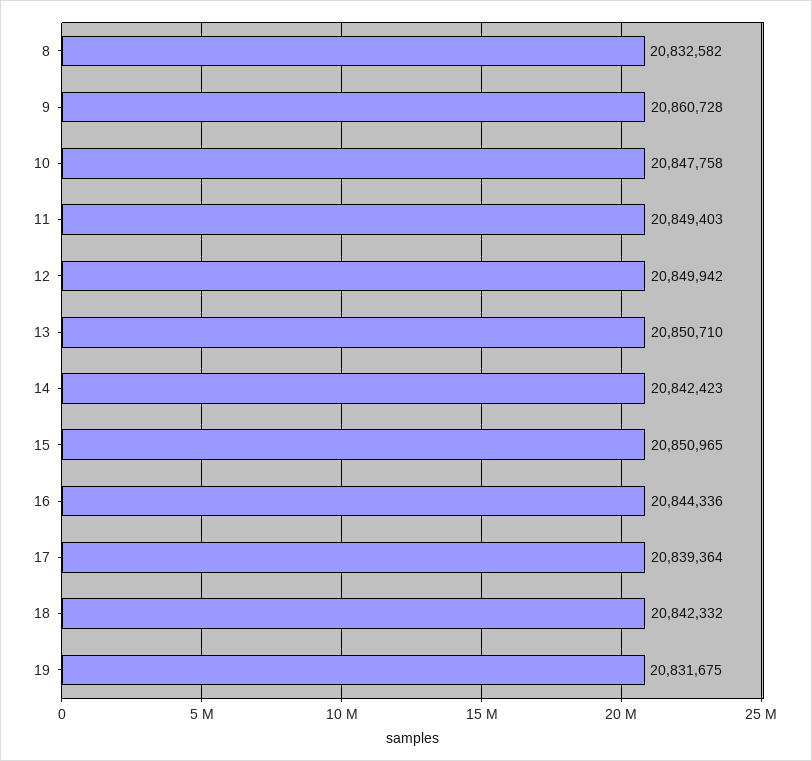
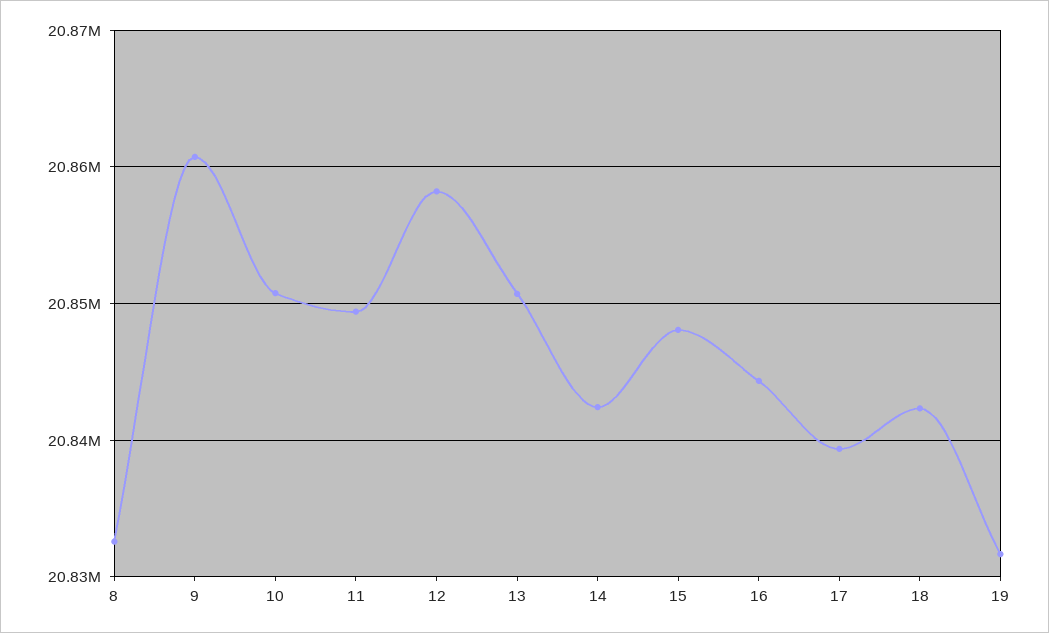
10: 20847758 -> 20851000
12: 20849942 -> 20858000
15: 20850965 -> 20848000

